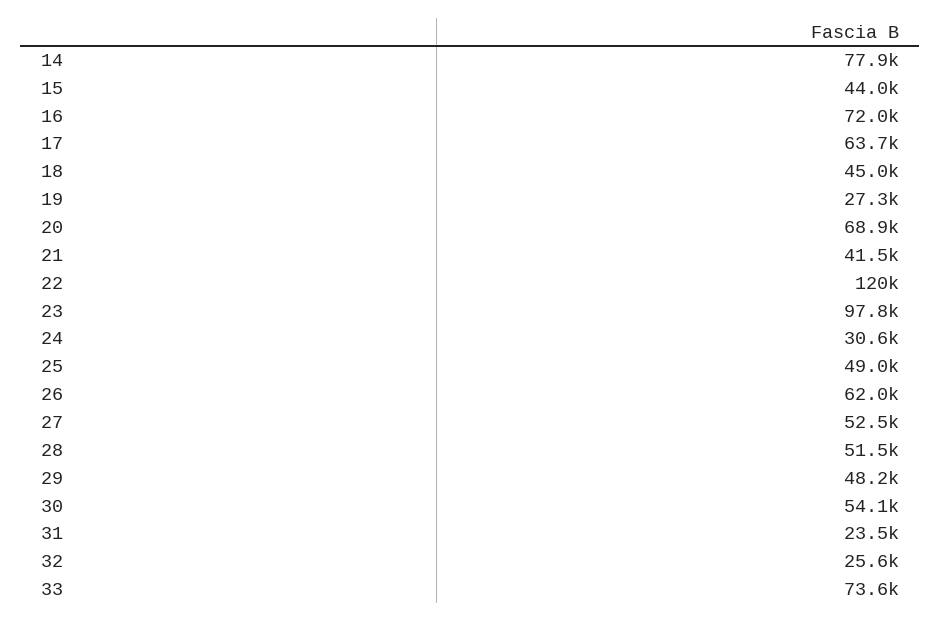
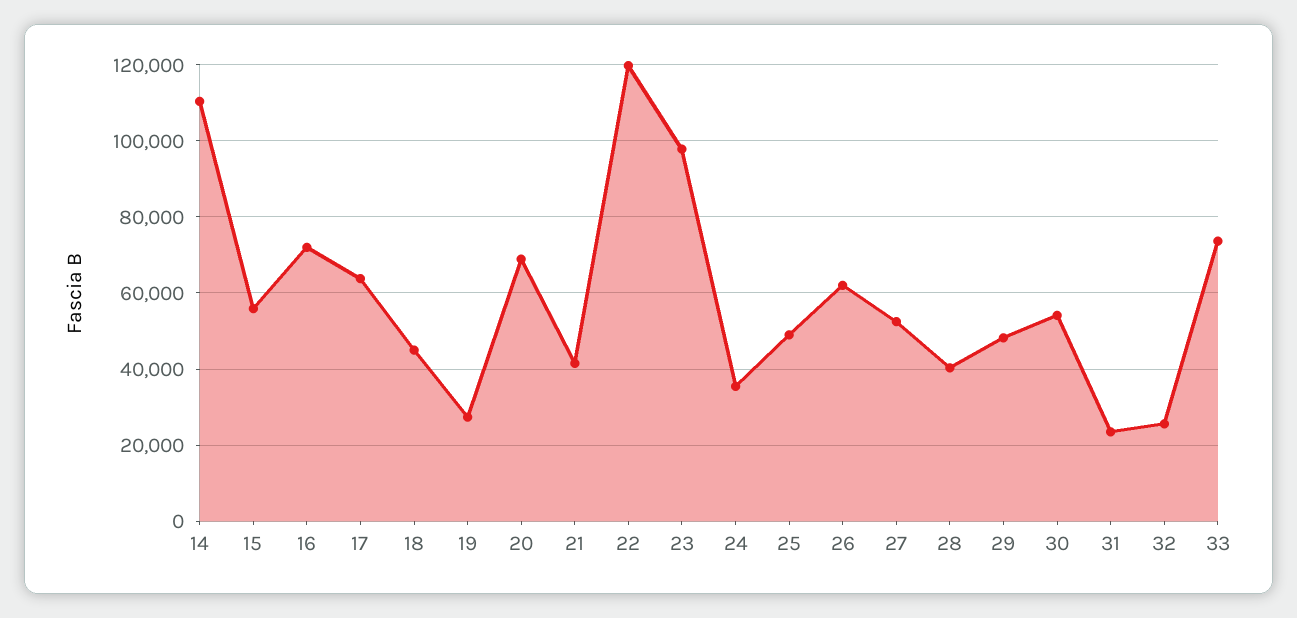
14: 77900 -> 110000
15: 44000 -> 56000
24: 30600 -> 36000
28: 51500 -> 40000

